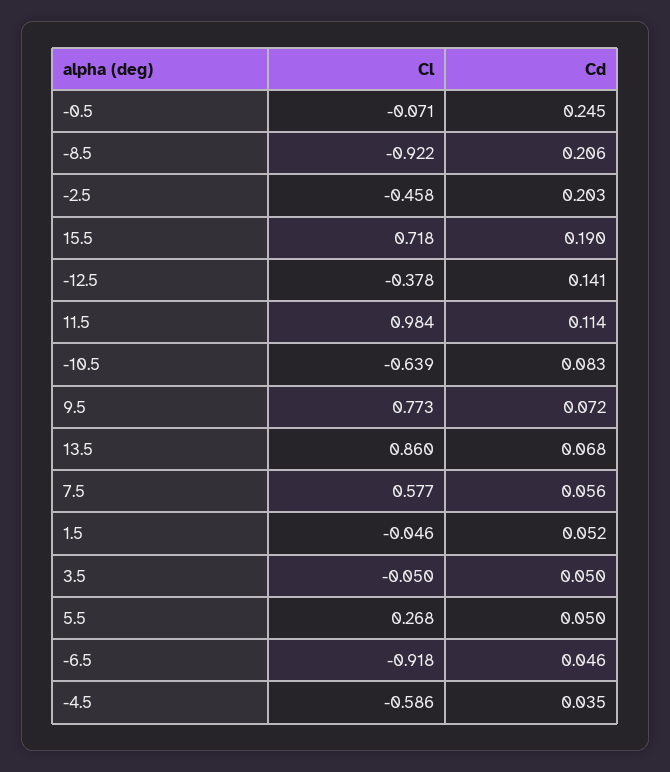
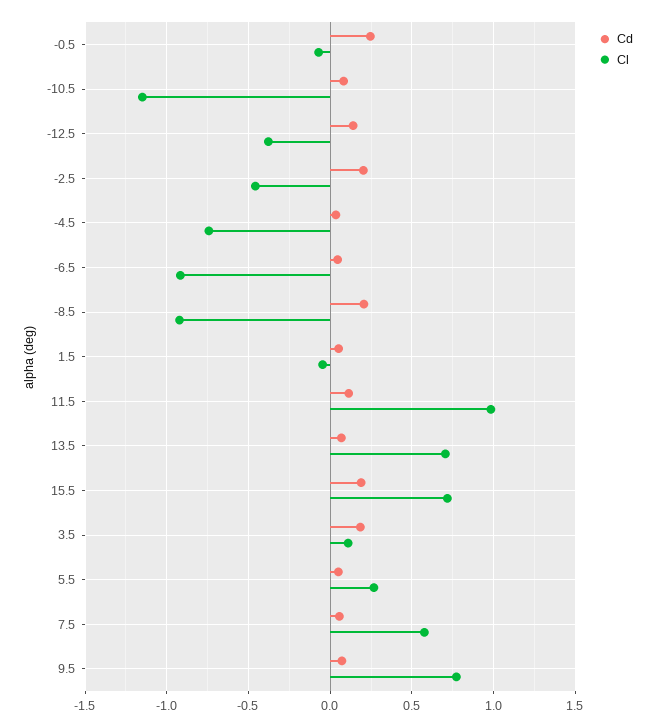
Cl, -10.5: -0.639 -> -1.15
Cl, 13.5: 0.86 -> 0.7
Cl, 3.5: -0.05 -> 0.1
Cd, 3.5: 0.05 -> 0.2
Cl, -4.5: -0.586 -> -0.75

